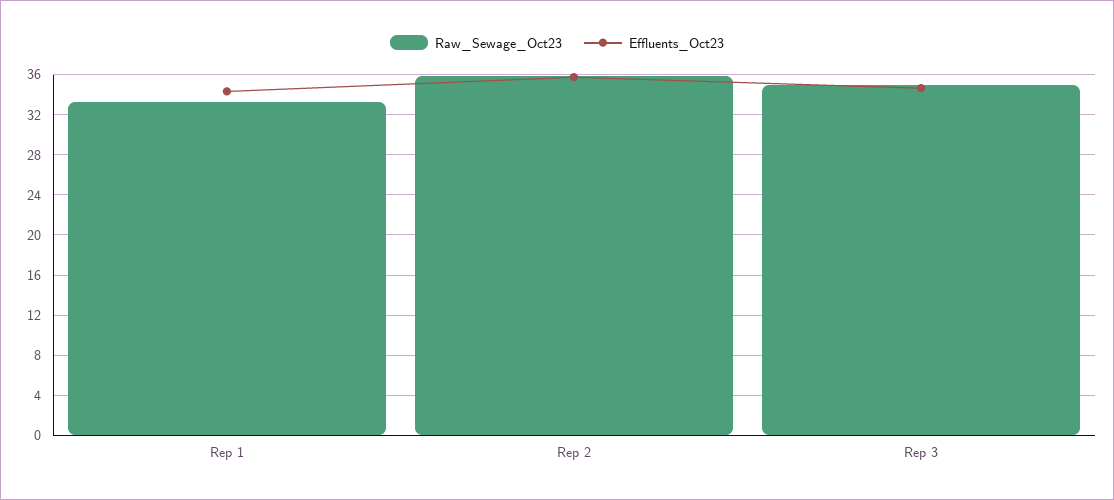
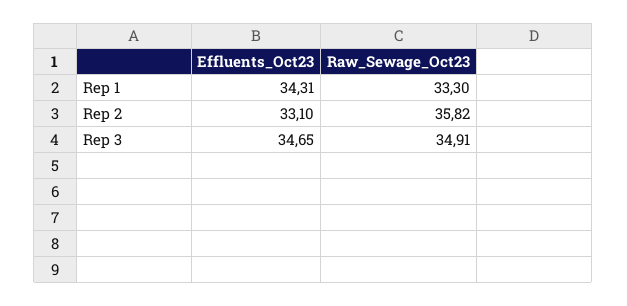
Effluents_Oct23, Rep 2: 36 -> 33.1

